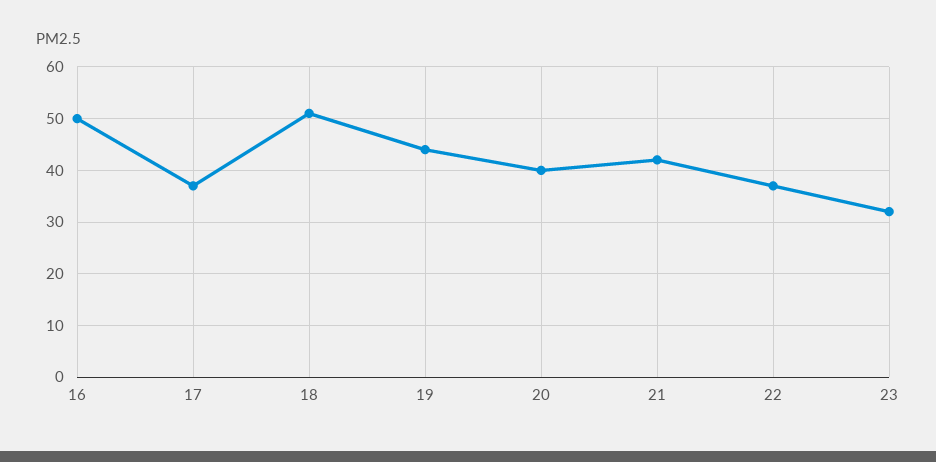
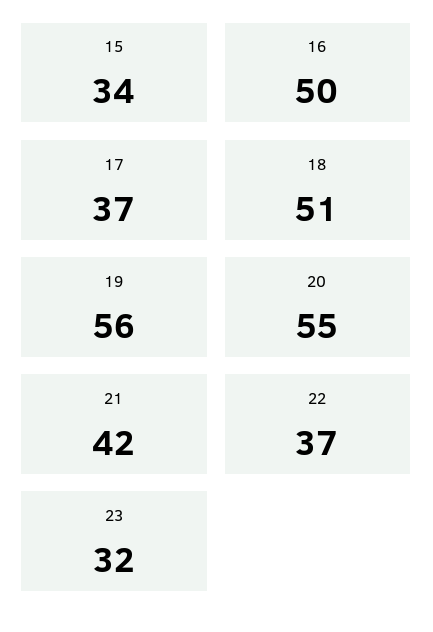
19: 45 -> 56
20: 40 -> 55
15: none -> 34

